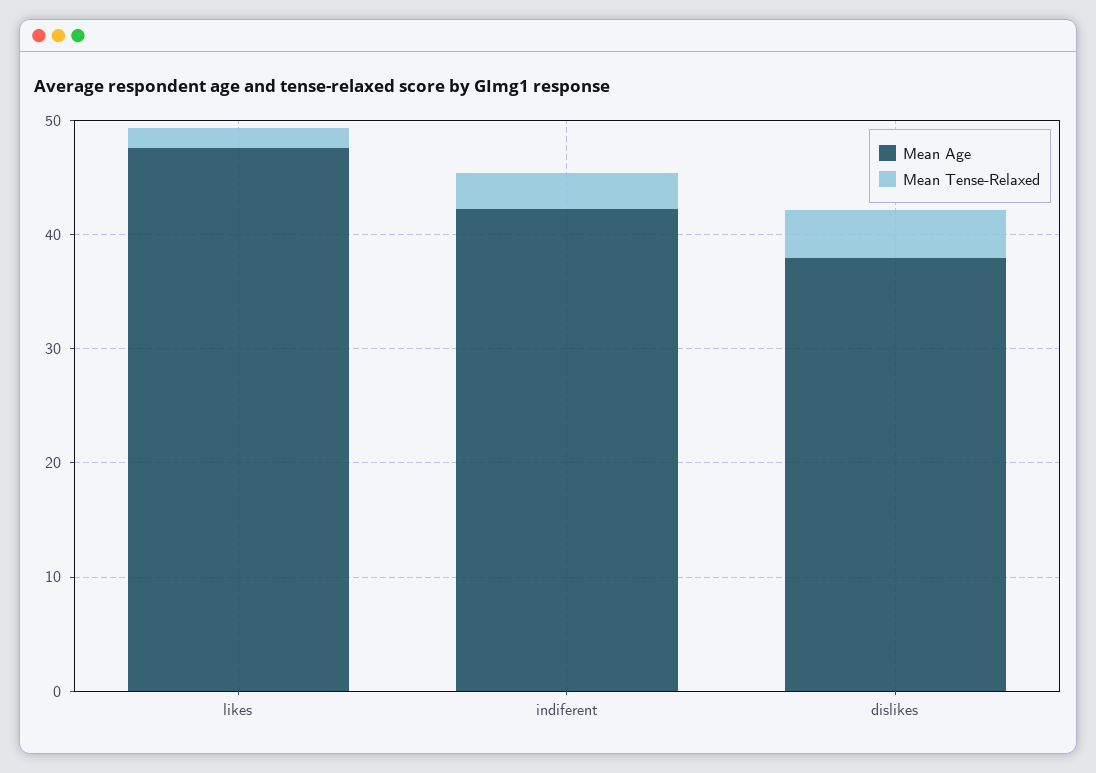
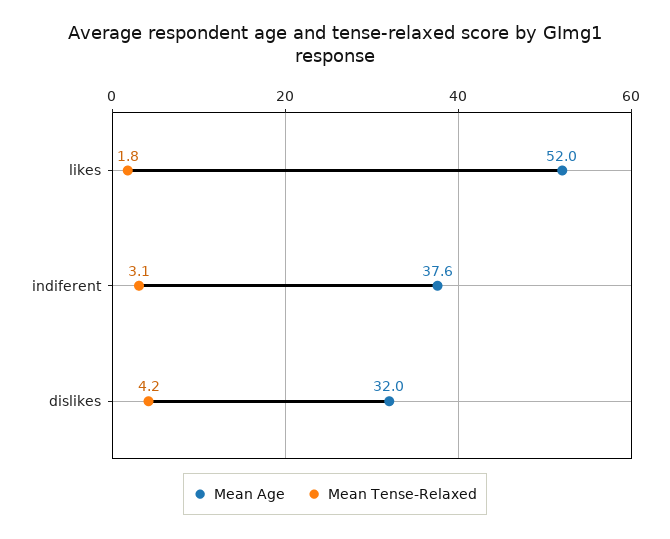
Mean Age, likes: 48 -> 52
Mean Age, indiferent: 42 -> 37.6
Mean Age, dislikes: 38 -> 32

